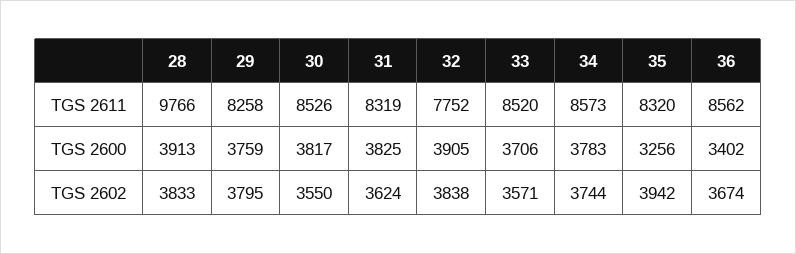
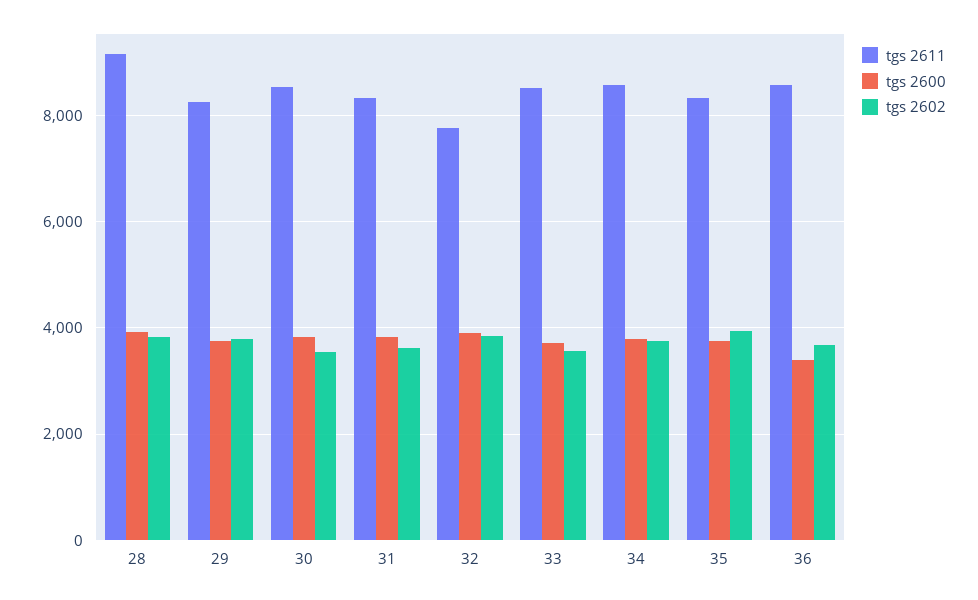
TGS 2611, 28: 9766 -> 9200
TGS 2600, 35: 3256 -> 3800

